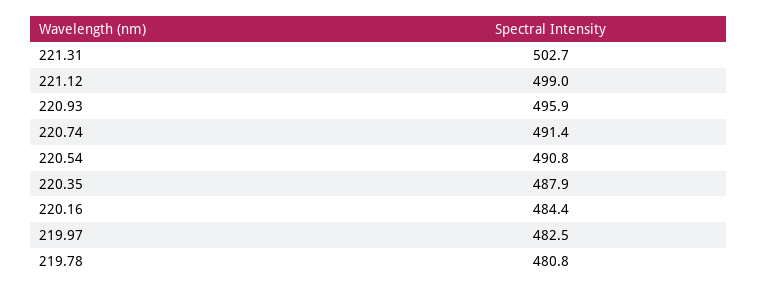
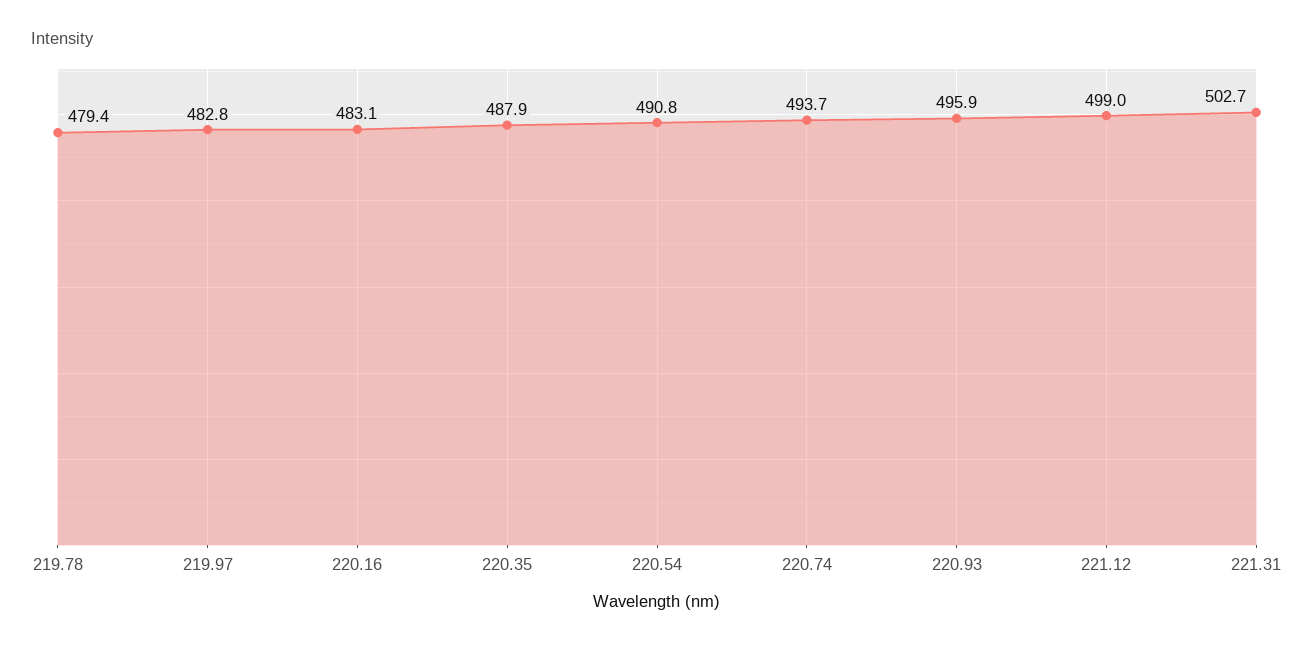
220.74: 491.4 -> 493.7
220.16: 484.4 -> 483.1
219.97: 482.5 -> 482.8
219.78: 480.8 -> 479.4

